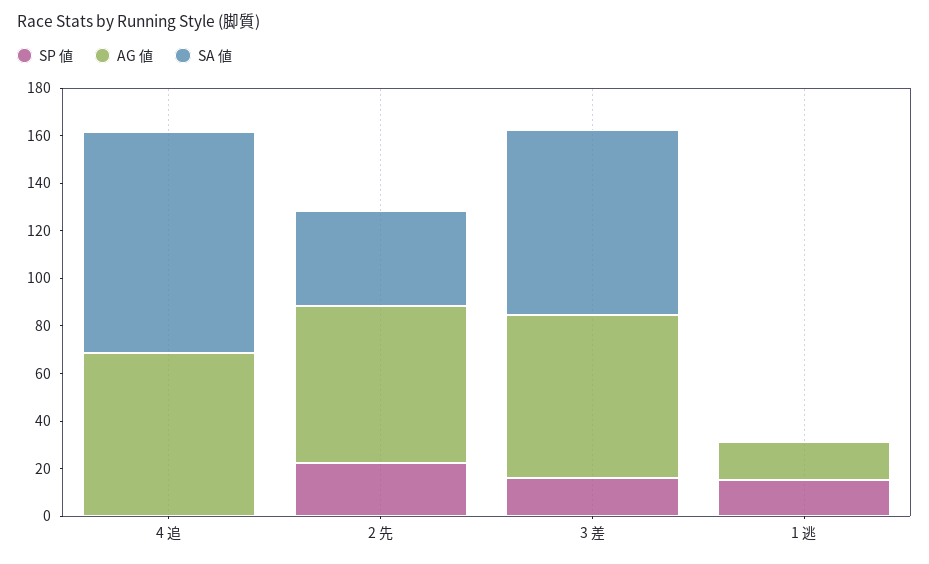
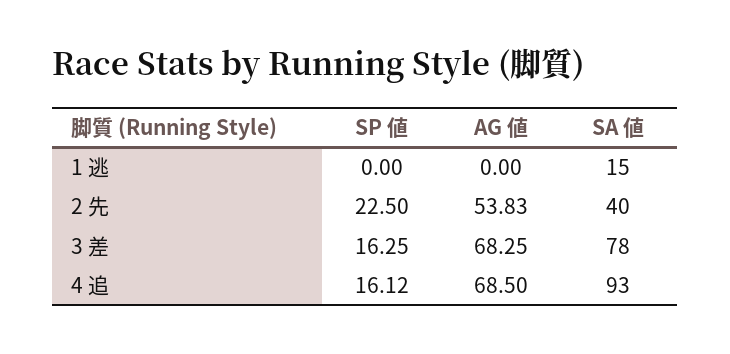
SP 値, 4 追: 0 -> 16.12
AG 値, 2 先: 65 -> 53.83
SP 値, 1 逃: 15 -> 0
AG 値, 1 逃: 15 -> 0
SA 値, 1 逃: 0 -> 15

